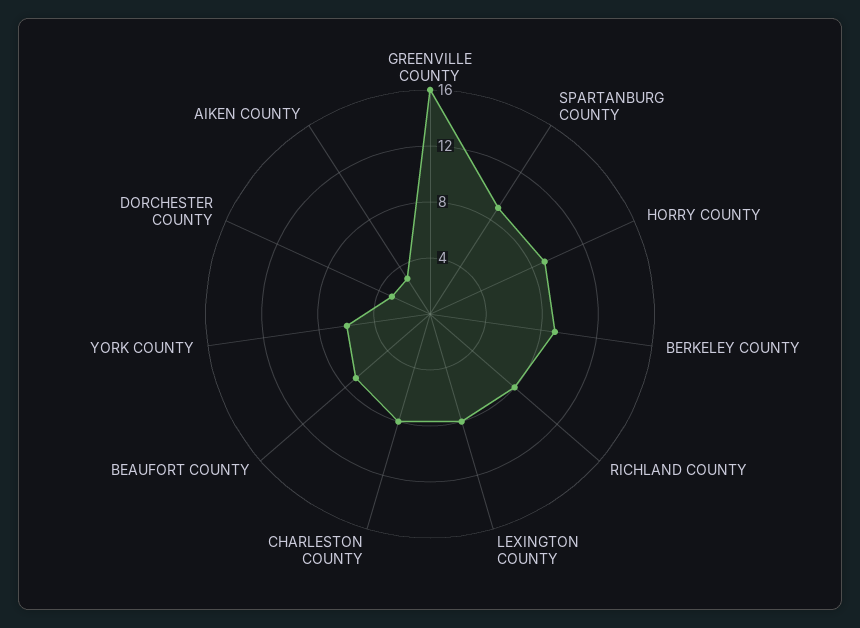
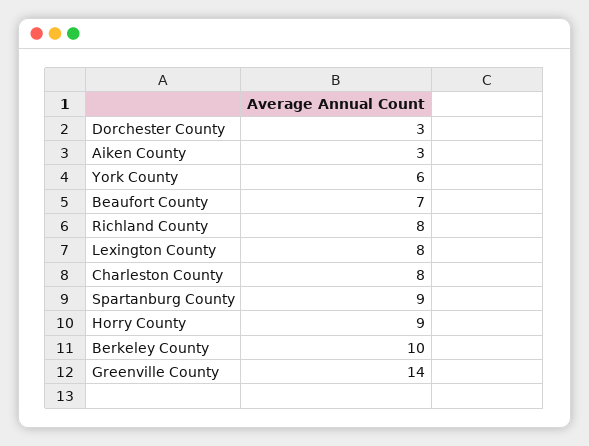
GREENVILLE COUNTY: 16 -> 14
BERKELEY COUNTY: 9 -> 10

